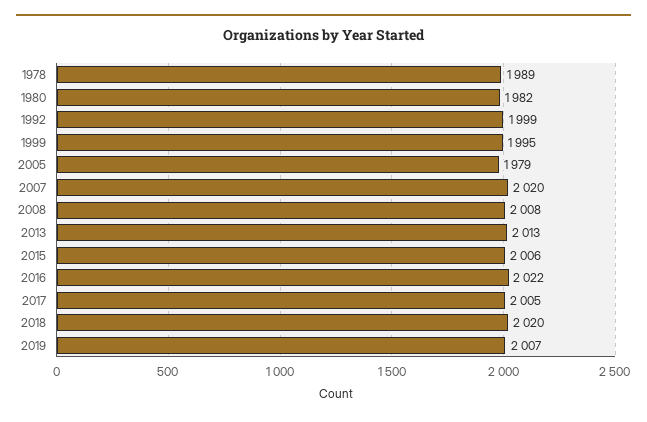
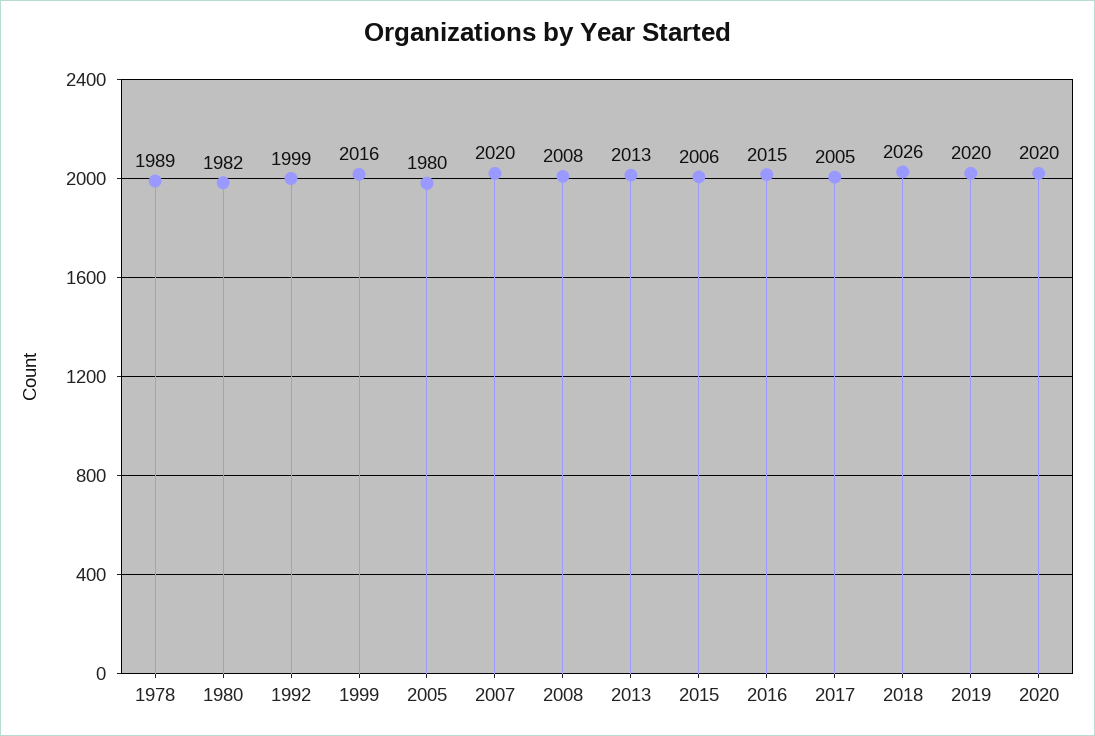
1999: 1995 -> 2016
2005: 1979 -> 1980
2016: 2022 -> 2015
2018: 2020 -> 2026
2019: 2007 -> 2020
2020: none -> 2020

